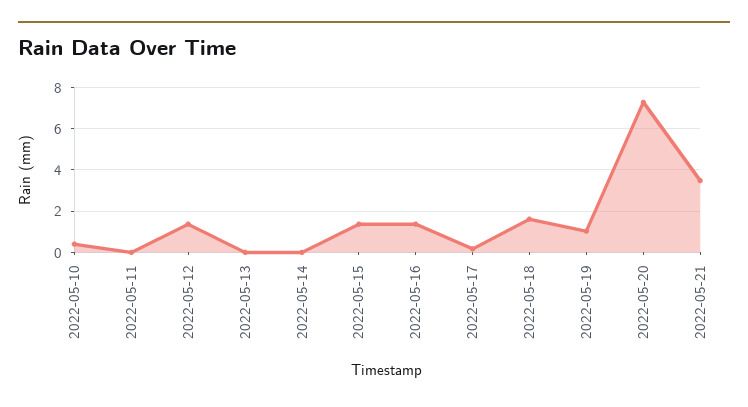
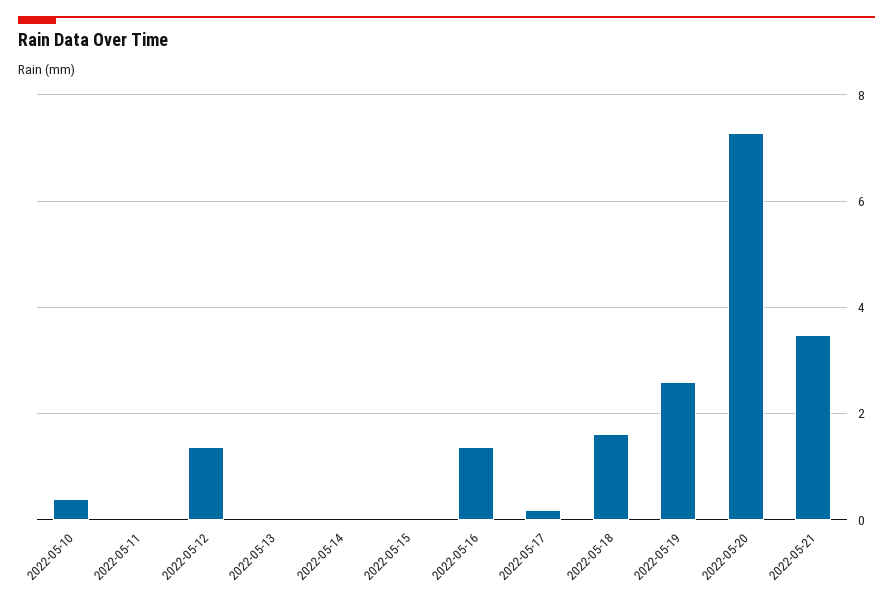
2022-05-15: 1.5 -> 0
2022-05-19: 1 -> 2.6

